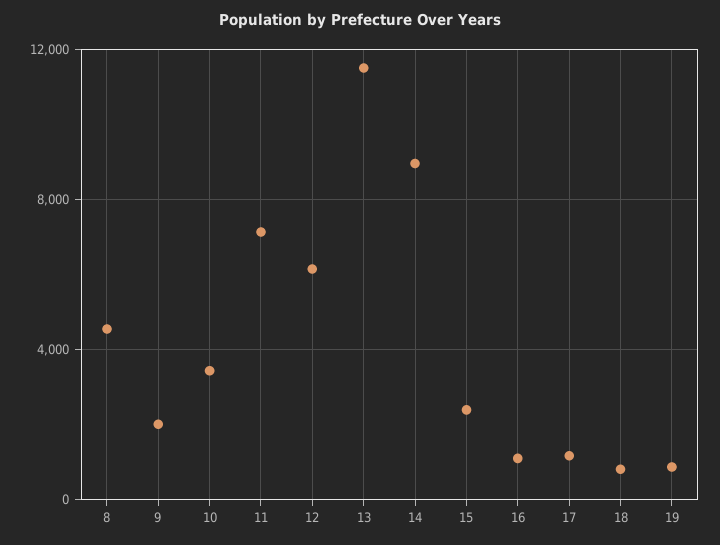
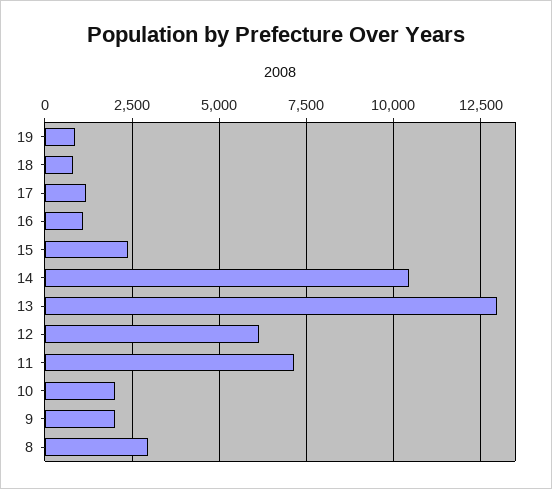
8: 4500 -> 3000
10: 3500 -> 2000
13: 11500 -> 13000
14: 9000 -> 10500

